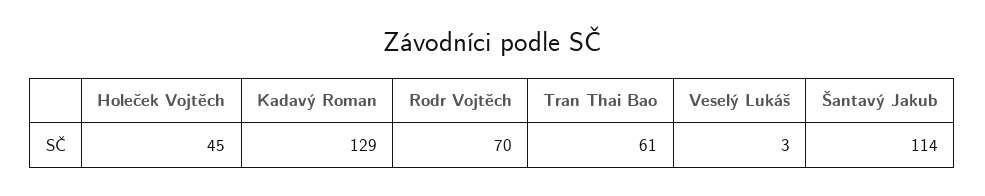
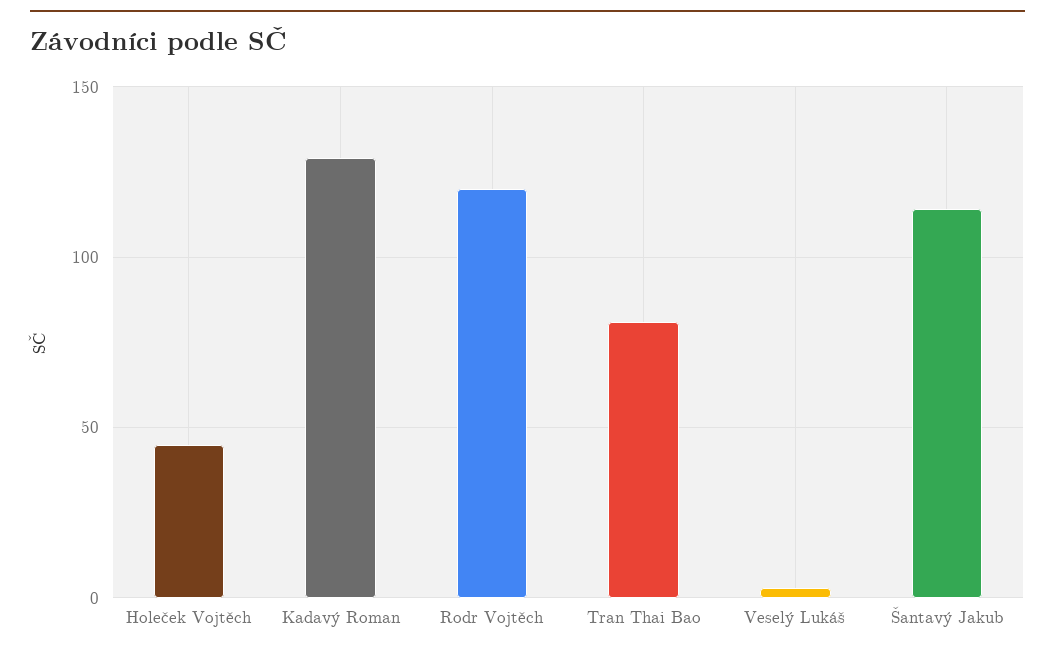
Rodr Vojtěch: 70 -> 120
Tran Thai Bao: 61 -> 80

